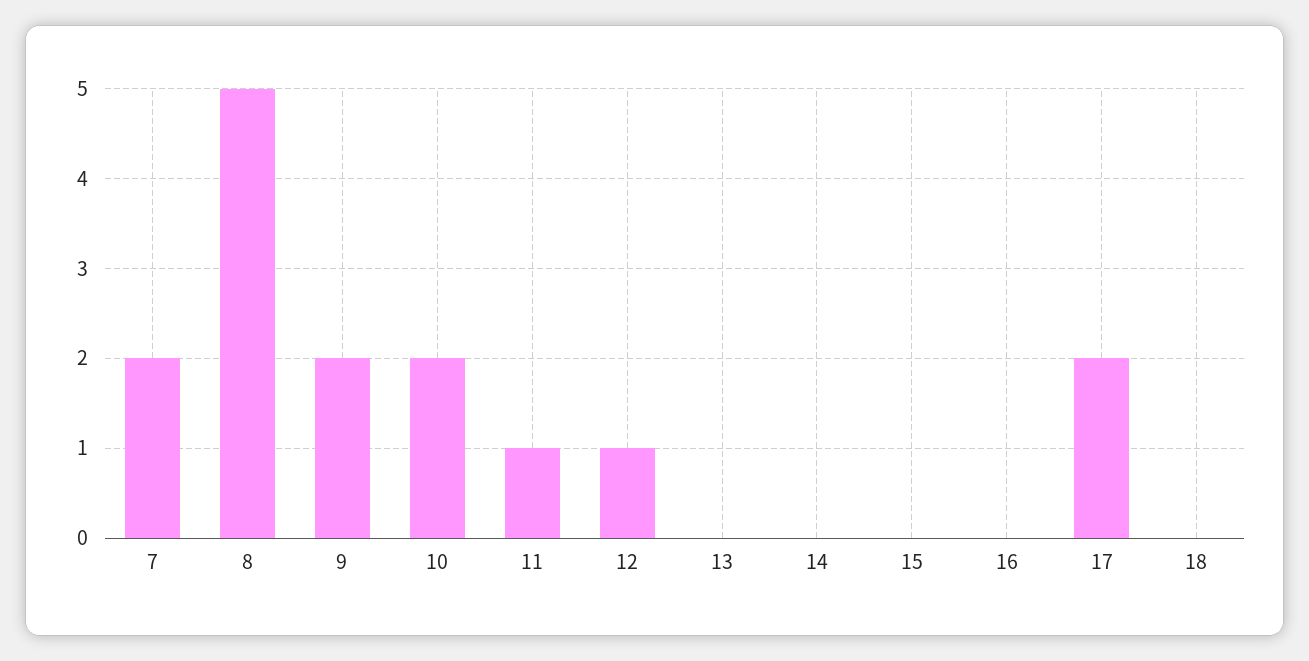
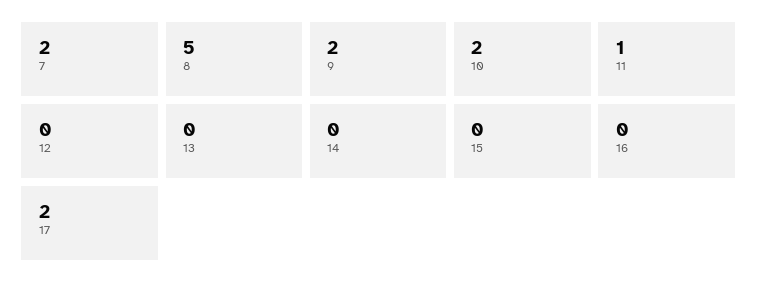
12: 1 -> 0
18: 0 -> none

